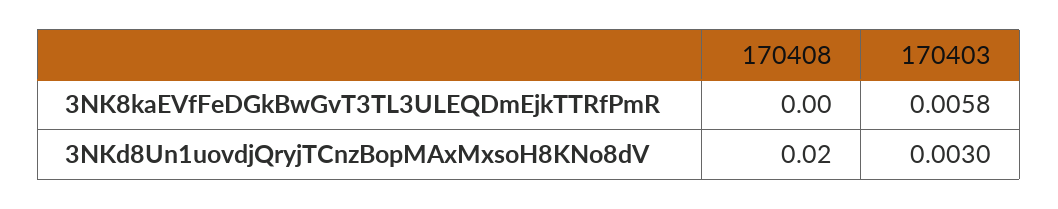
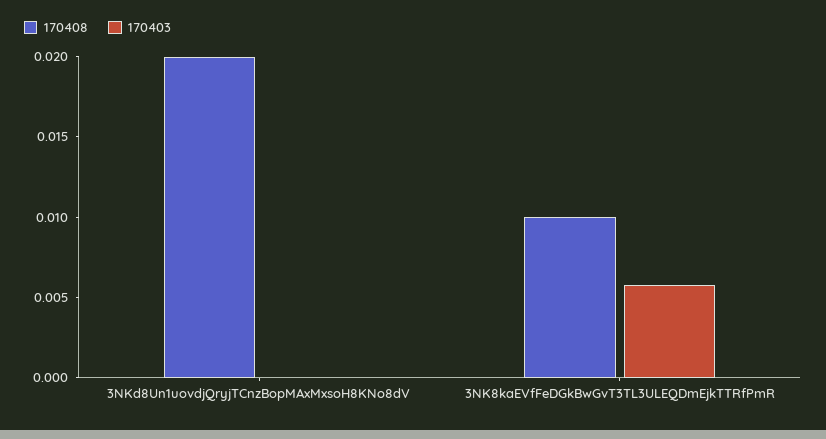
170408, 3NK8kaEVfFeDGkBwGvT3TL3ULEQDmEjkTTRfPmR: 0 -> 0.01
170403, 3NKd8Un1uovdjQryjTCnzBopMAxMxsoH8KNo8dV: 0.003 -> 0

